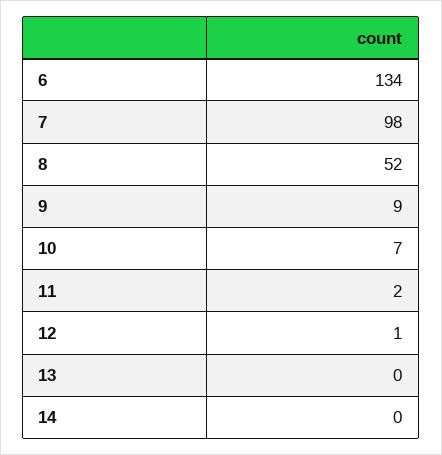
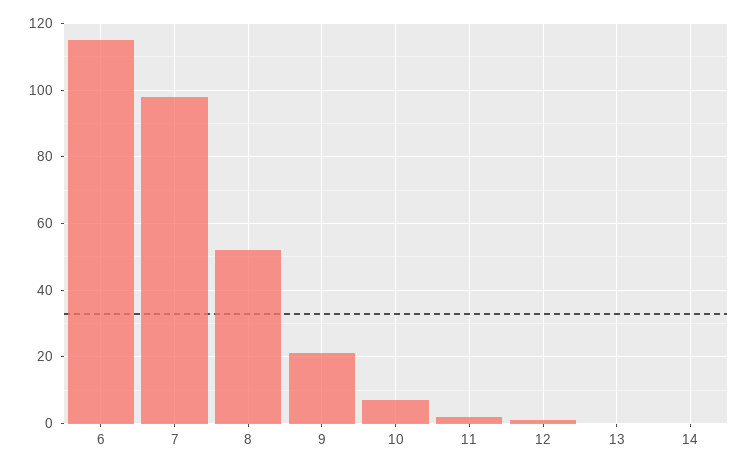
6: 134 -> 115
9: 9 -> 20

